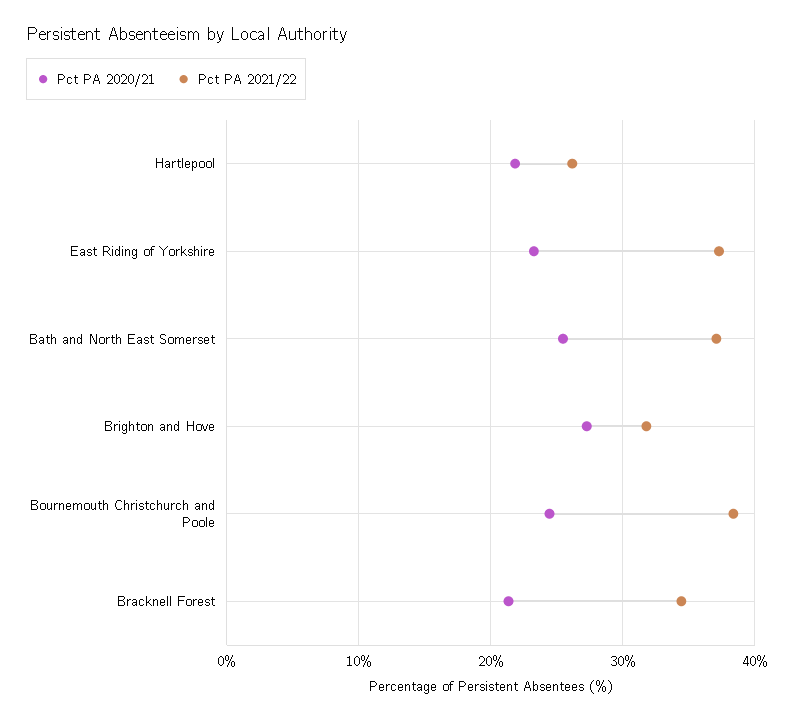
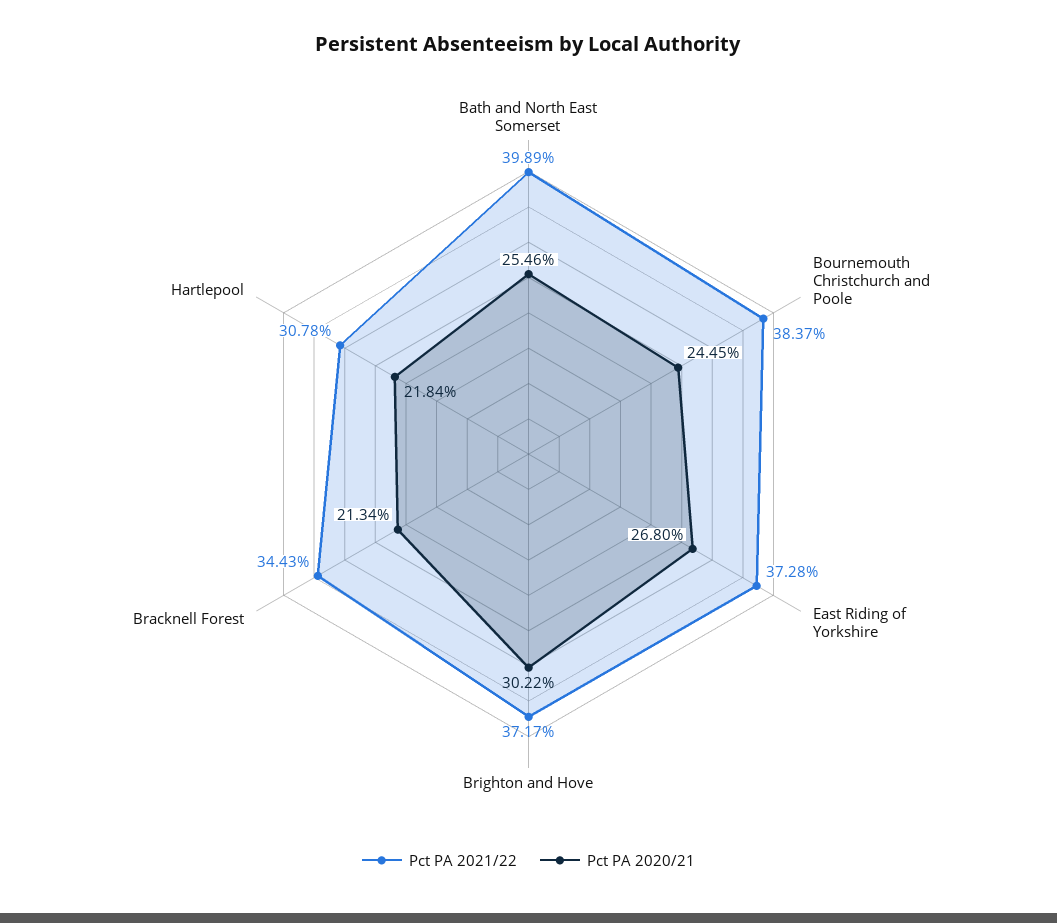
Pct PA 2021/22, Hartlepool: 26 -> 30.78
Pct PA 2020/21, East Riding of Yorkshire: 23 -> 26.8
Pct PA 2021/22, Bath and North East Somerset: 37 -> 39.89
Pct PA 2020/21, Brighton and Hove: 27 -> 30.22
Pct PA 2021/22, Brighton and Hove: 32 -> 37.17

